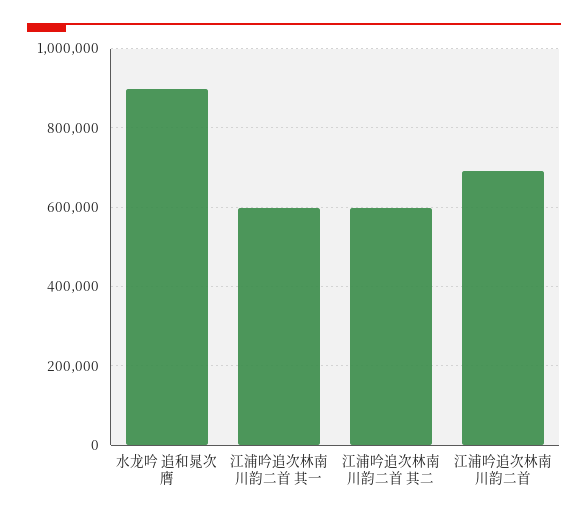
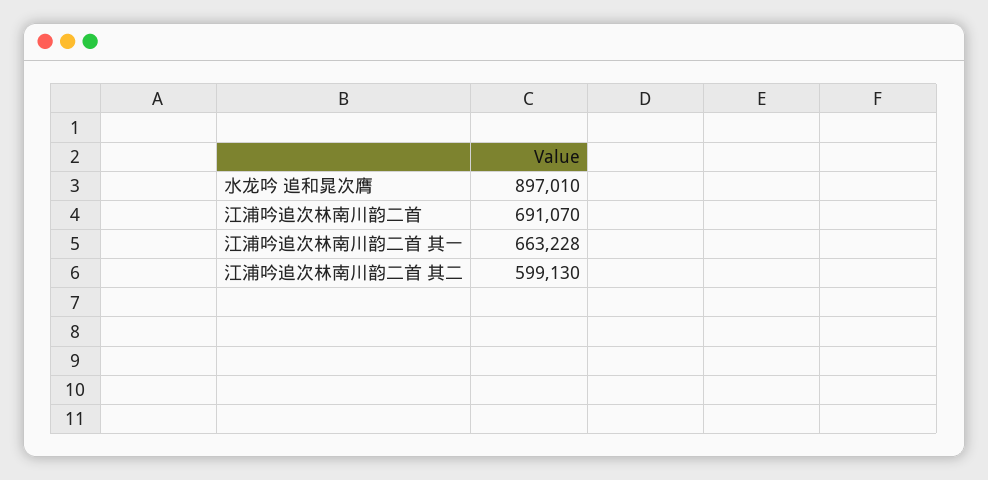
江浦吟追次林南川韵二首 其一: 600000 -> 663228

